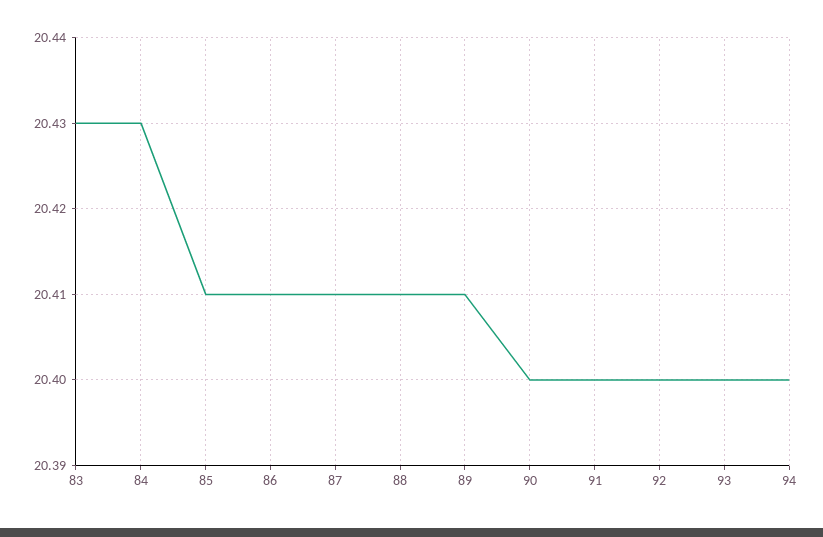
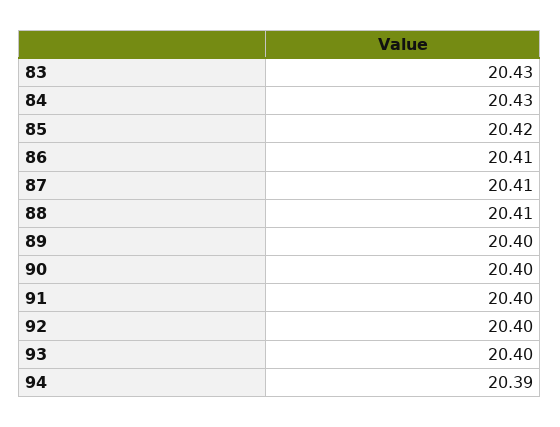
85: 20.41 -> 20.42
89: 20.41 -> 20.4
94: 20.4 -> 20.39

